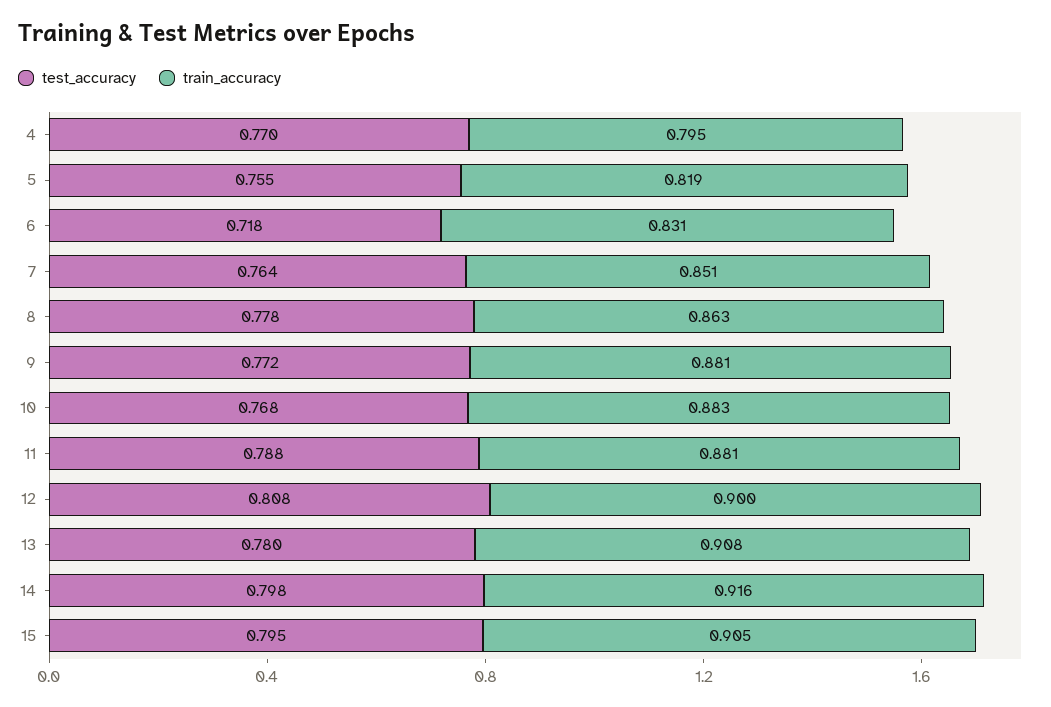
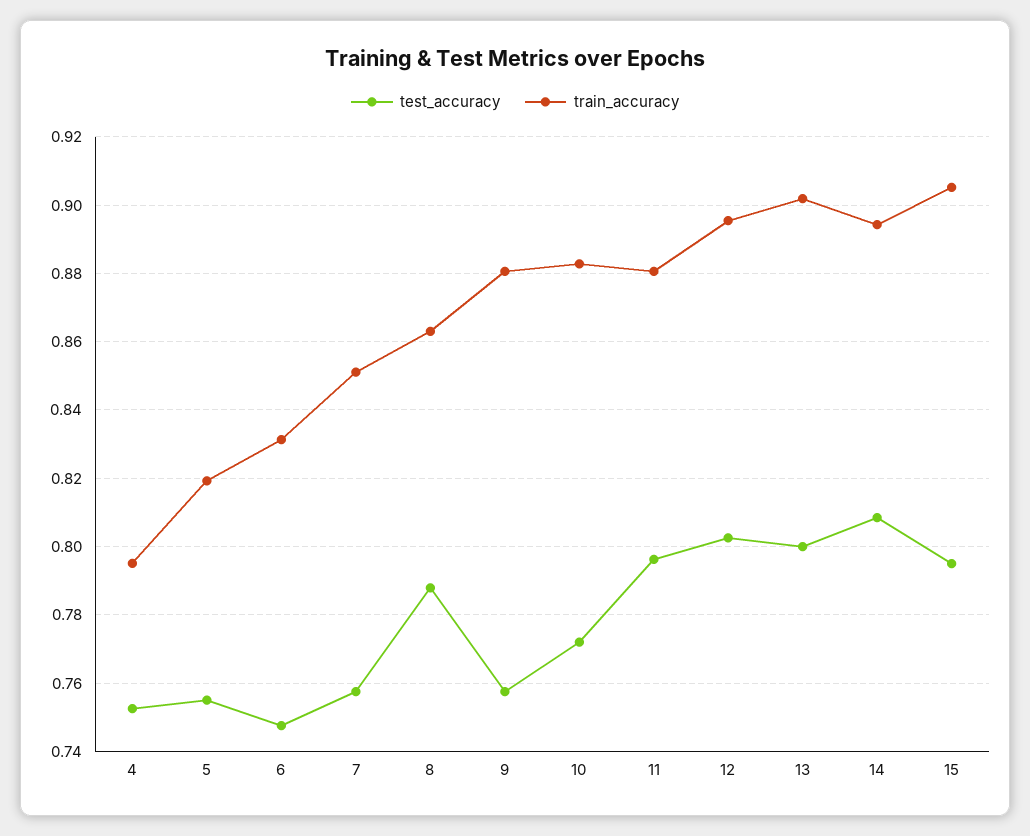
test_accuracy, 4: 0.77 -> 0.752
test_accuracy, 6: 0.718 -> 0.748
test_accuracy, 7: 0.764 -> 0.758
test_accuracy, 8: 0.778 -> 0.788
test_accuracy, 9: 0.772 -> 0.758
test_accuracy, 10: 0.768 -> 0.772
test_accuracy, 11: 0.788 -> 0.796
test_accuracy, 12: 0.808 -> 0.802
train_accuracy, 12: 0.9 -> 0.896
test_accuracy, 13: 0.78 -> 0.8
train_accuracy, 13: 0.908 -> 0.902
test_accuracy, 14: 0.798 -> 0.808
train_accuracy, 14: 0.916 -> 0.894

